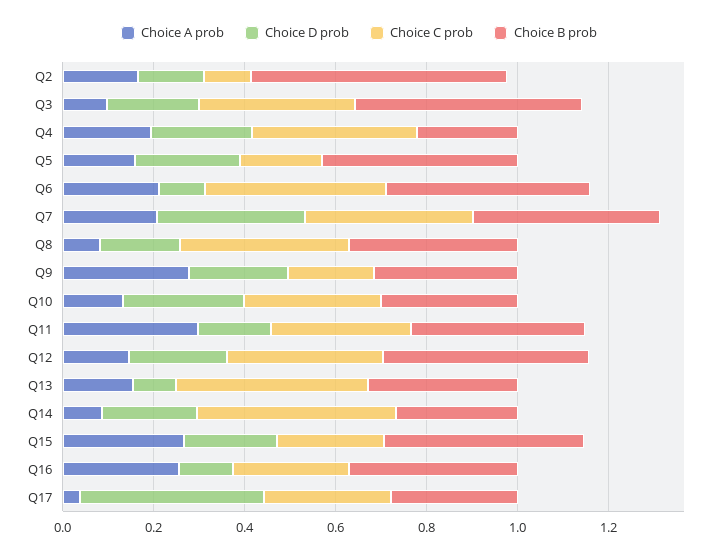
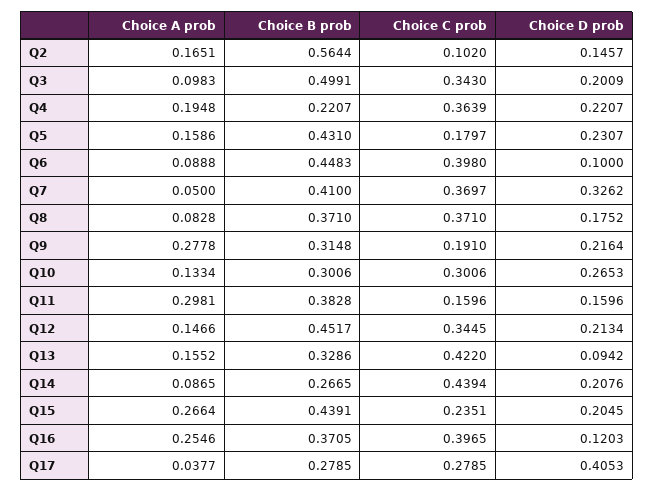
Choice A prob, Q6: 0.2 -> 0.0888
Choice A prob, Q7: 0.2 -> 0.05
Choice C prob, Q11: 0.3 -> 0.1596
Choice C prob, Q16: 0.25 -> 0.3965

